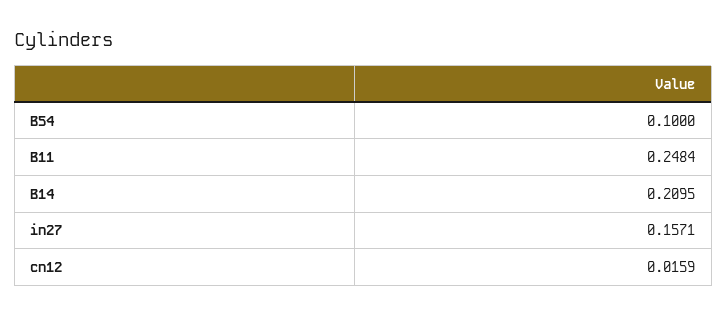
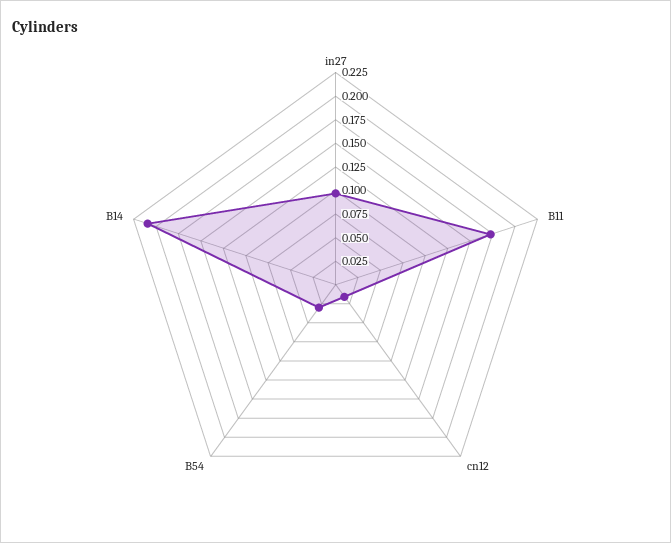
B54: 0.1 -> 0.025
B11: 0.2484 -> 0.175
in27: 0.1571 -> 0.1

